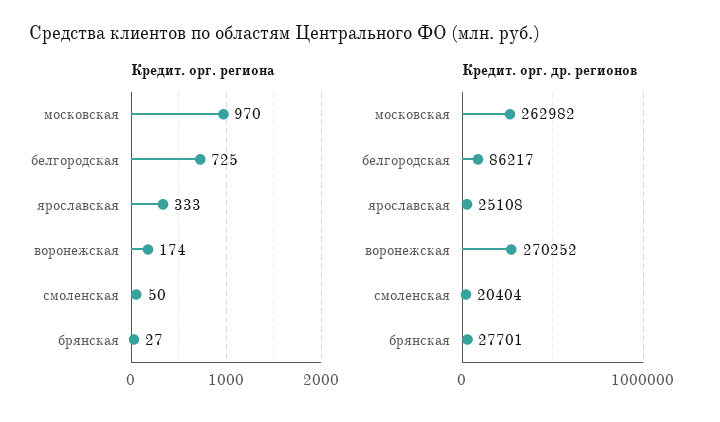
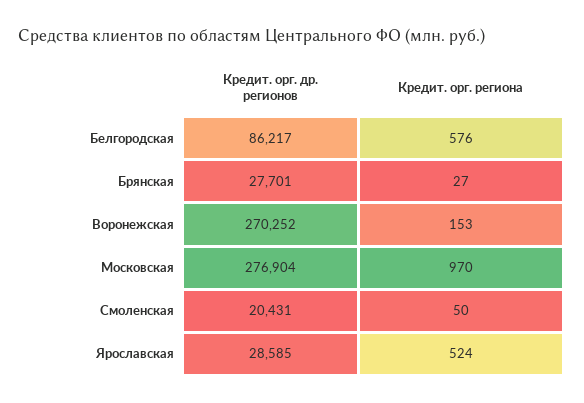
Кредит. орг. региона, белгородская: 725 -> 576
Кредит. орг. региона, ярославская: 333 -> 524
Кредит. орг. региона, воронежская: 174 -> 153
Кредит. орг. др. регионов, московская: 262982 -> 276904
Кредит. орг. др. регионов, ярославская: 25108 -> 28585
Кредит. орг. др. регионов, смоленская: 20404 -> 20431

